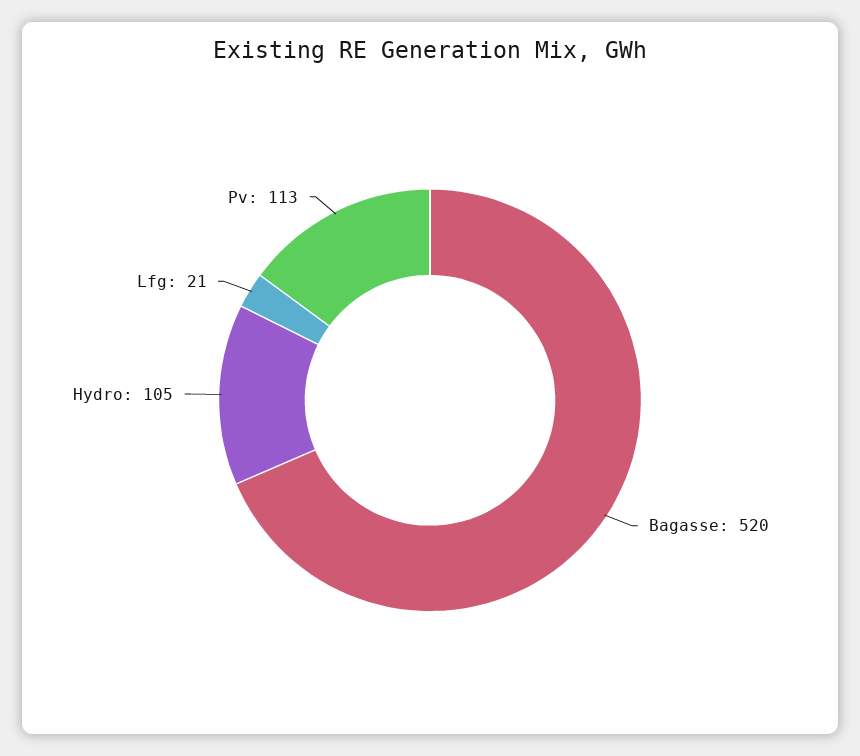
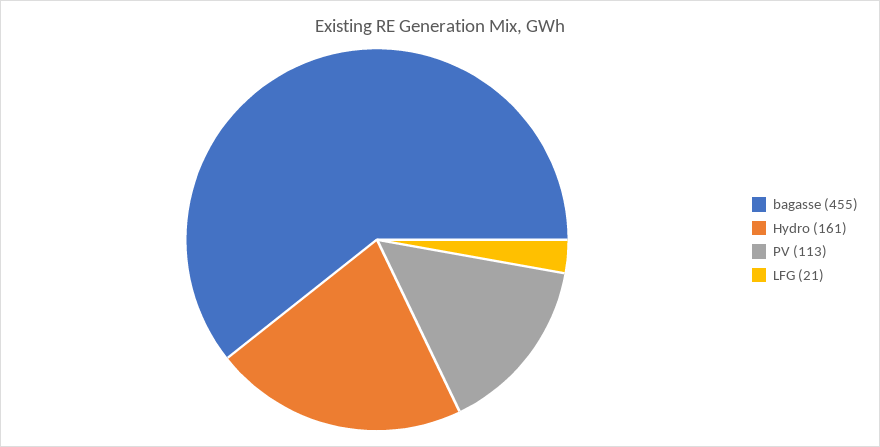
Bagasse: 520 -> 455
Hydro: 105 -> 161

